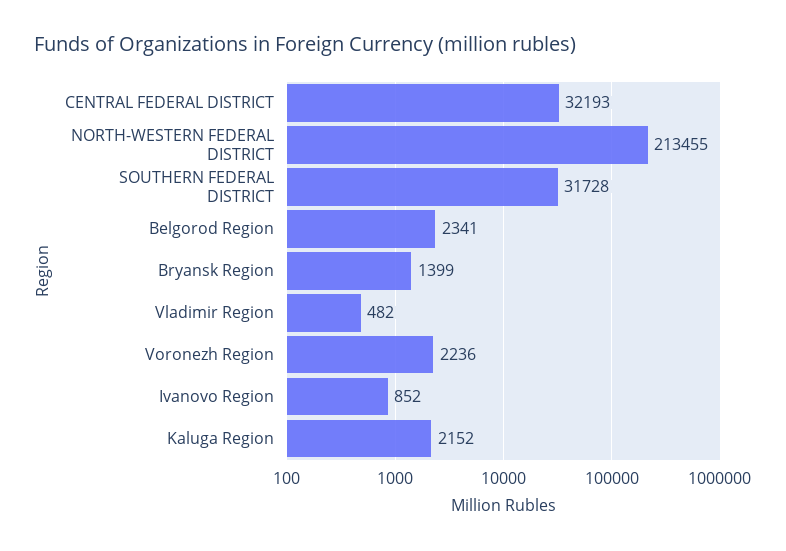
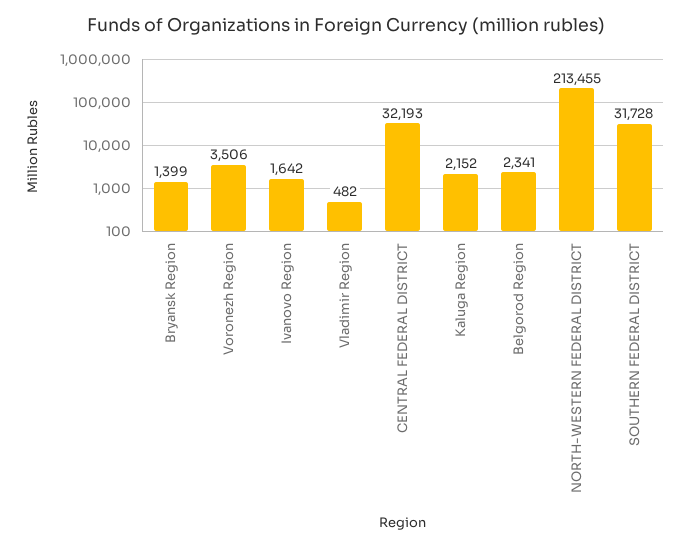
Voronezh Region: 2236 -> 3506
Ivanovo Region: 852 -> 1642

